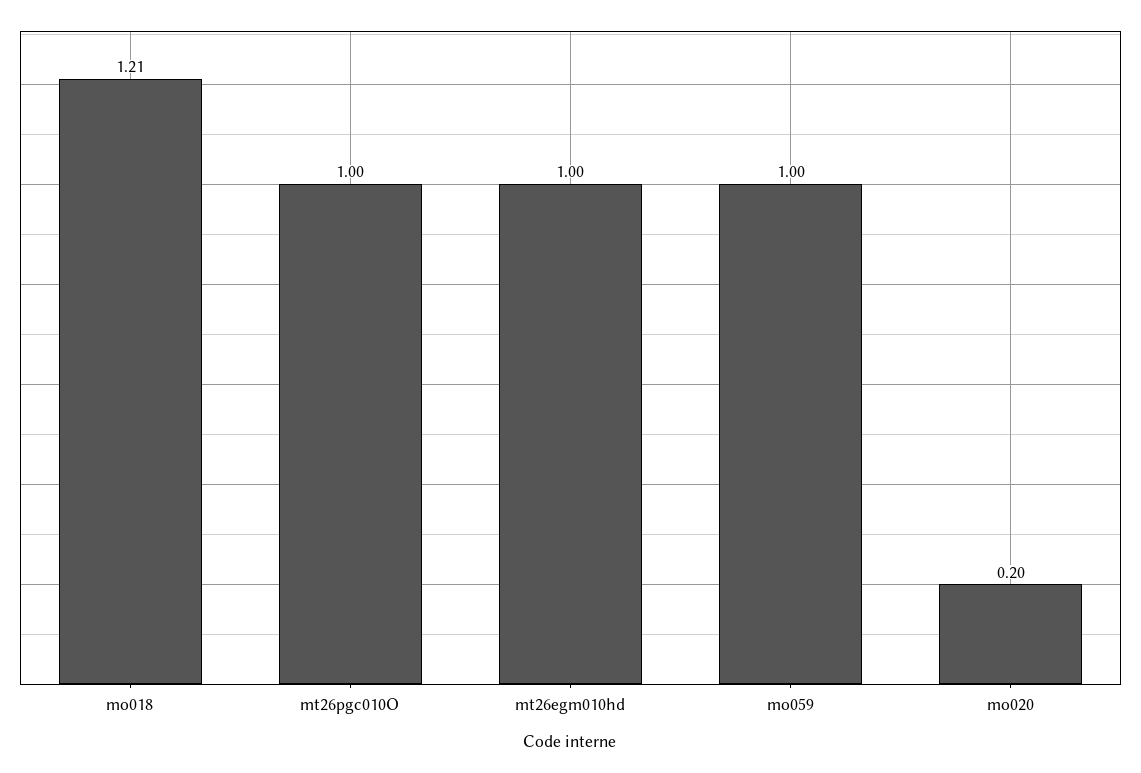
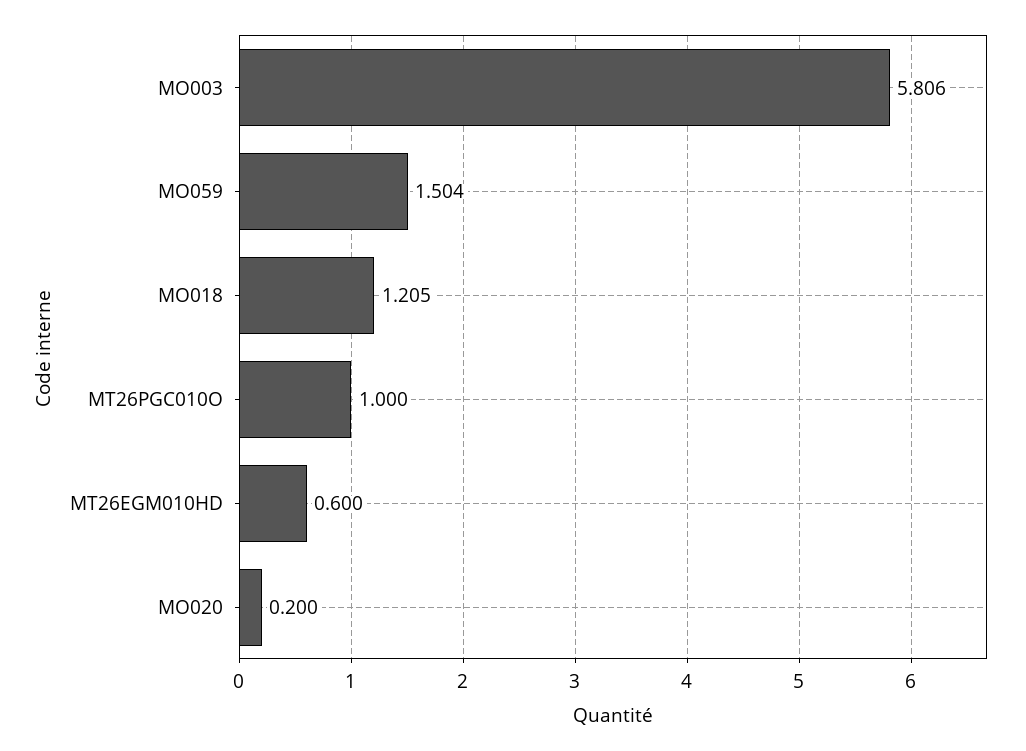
mt26egm010hd: 1 -> 0.6
mo059: 1 -> 1.504
MO003: none -> 5.806

